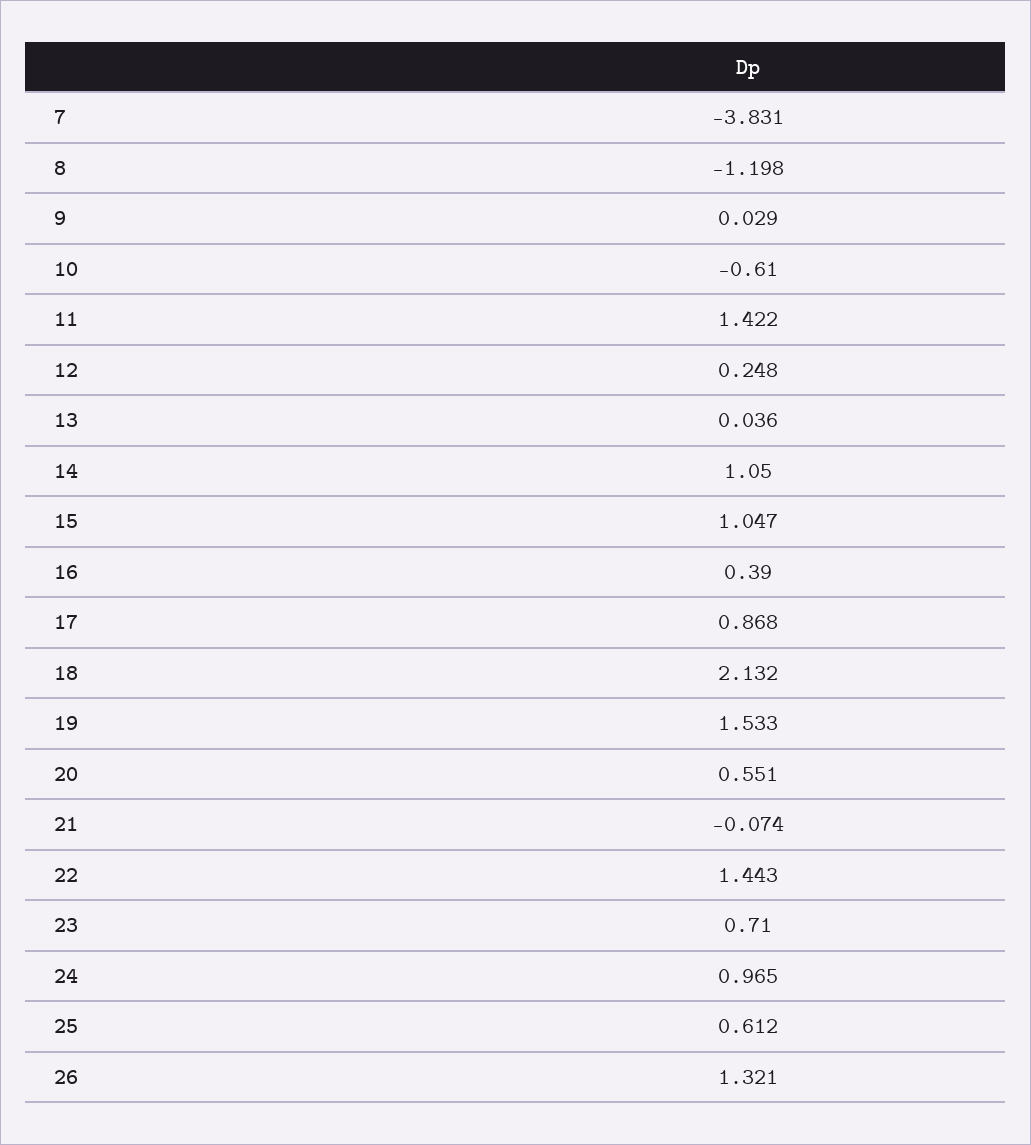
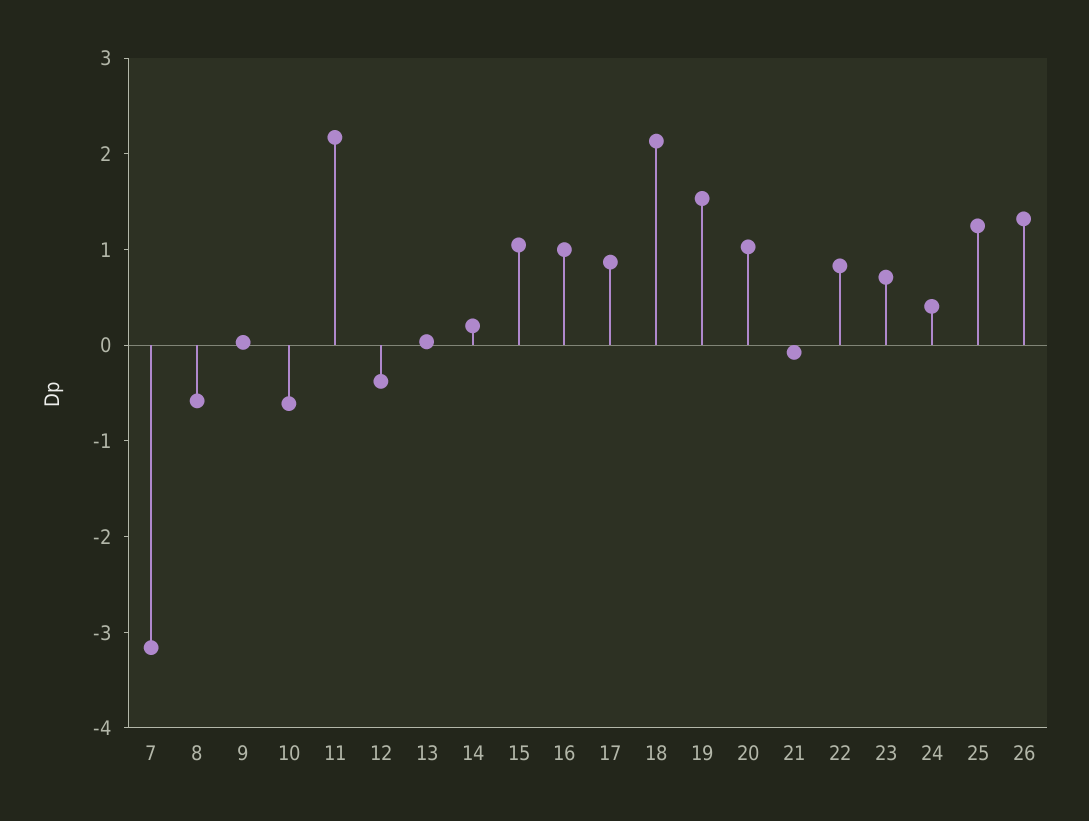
7: -3.831 -> -3.2
8: -1.198 -> -0.6
11: 1.422 -> 2.2
12: 0.248 -> -0.4
14: 1.05 -> 0.2
16: 0.39 -> 1
20: 0.551 -> 1
22: 1.443 -> 0.8
24: 0.965 -> 0.4
25: 0.612 -> 1.2

